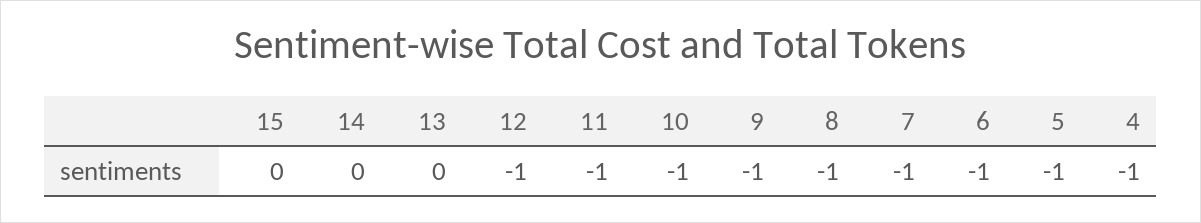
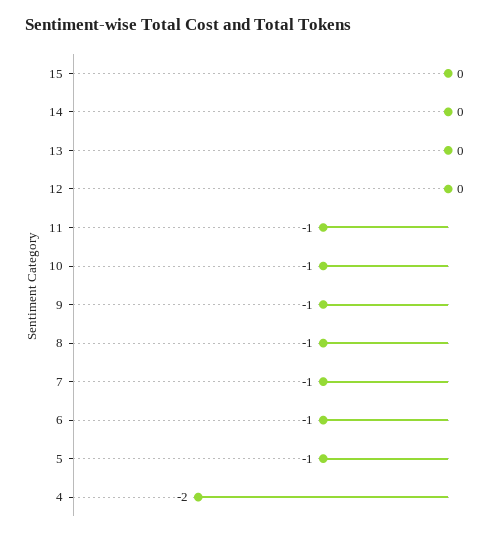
12: -1 -> 0
4: -1 -> -2

